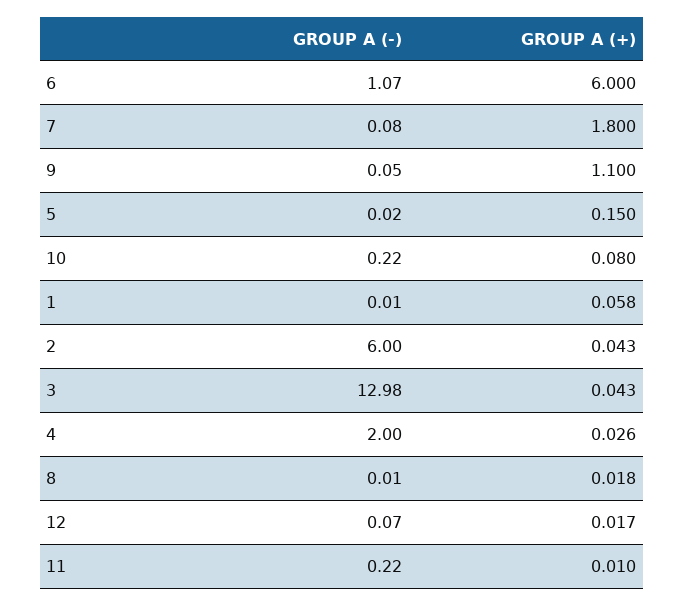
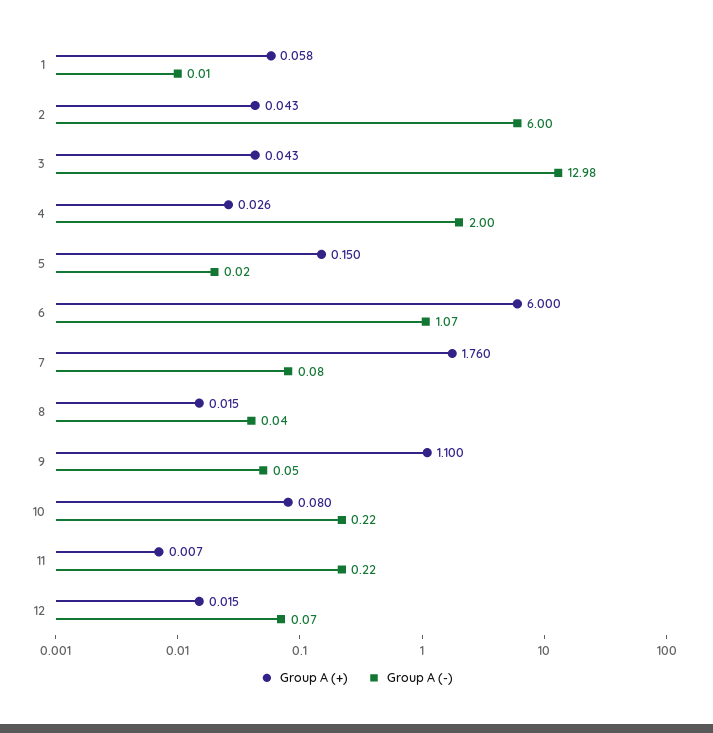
GROUP A (+), 7: 1.8 -> 1.76
GROUP A (-), 8: 0.01 -> 0.04
GROUP A (+), 8: 0.018 -> 0.015
GROUP A (+), 12: 0.017 -> 0.015
GROUP A (+), 11: 0.01 -> 0.007

